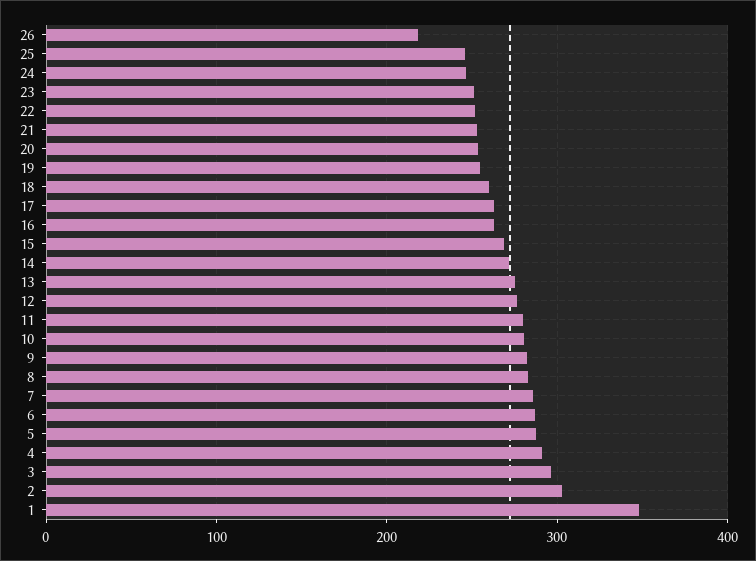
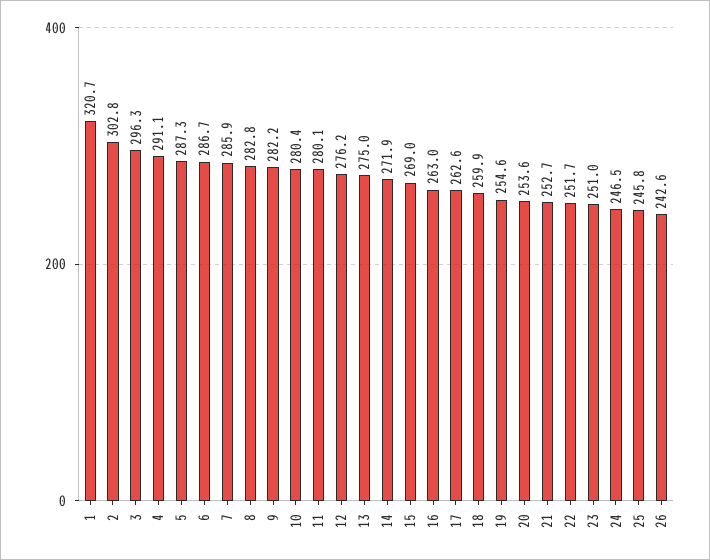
26: 220 -> 242.6
1: 350 -> 320.7

